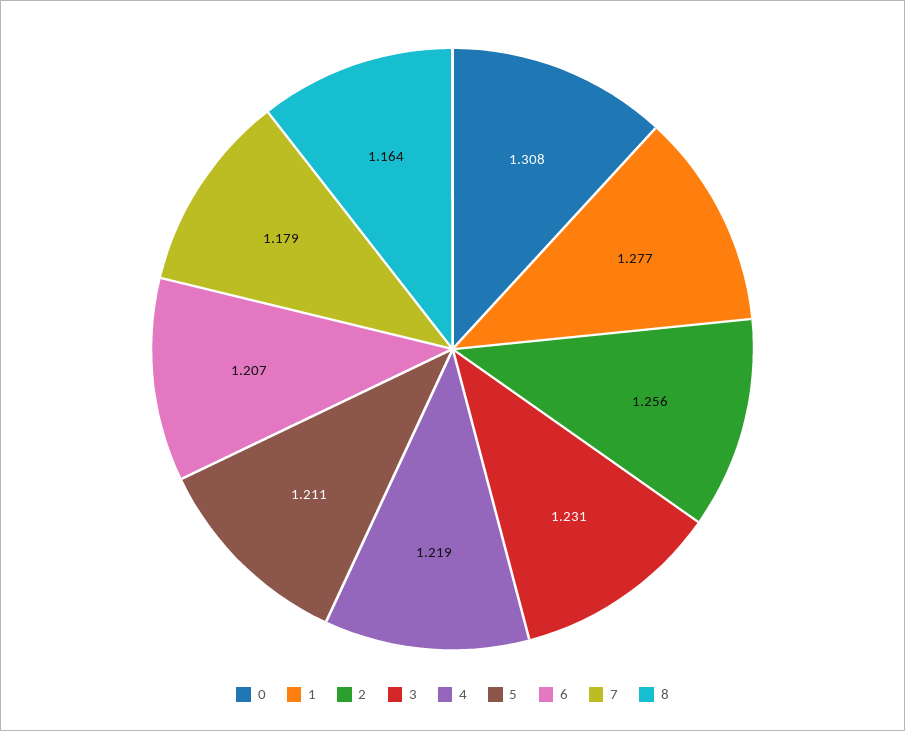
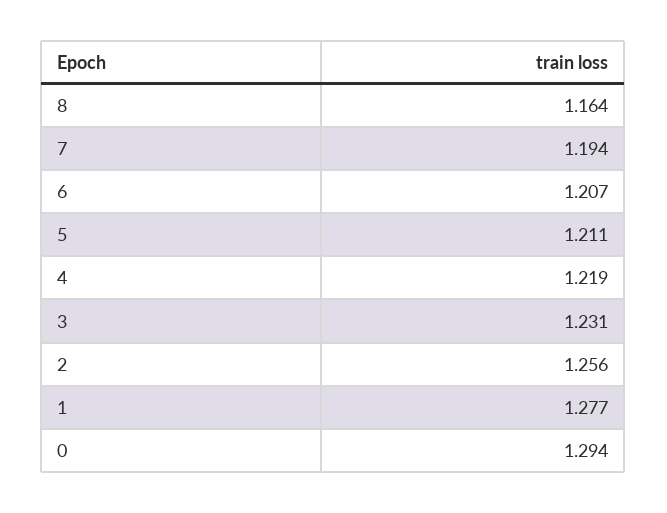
0: 1.308 -> 1.294
7: 1.179 -> 1.194

